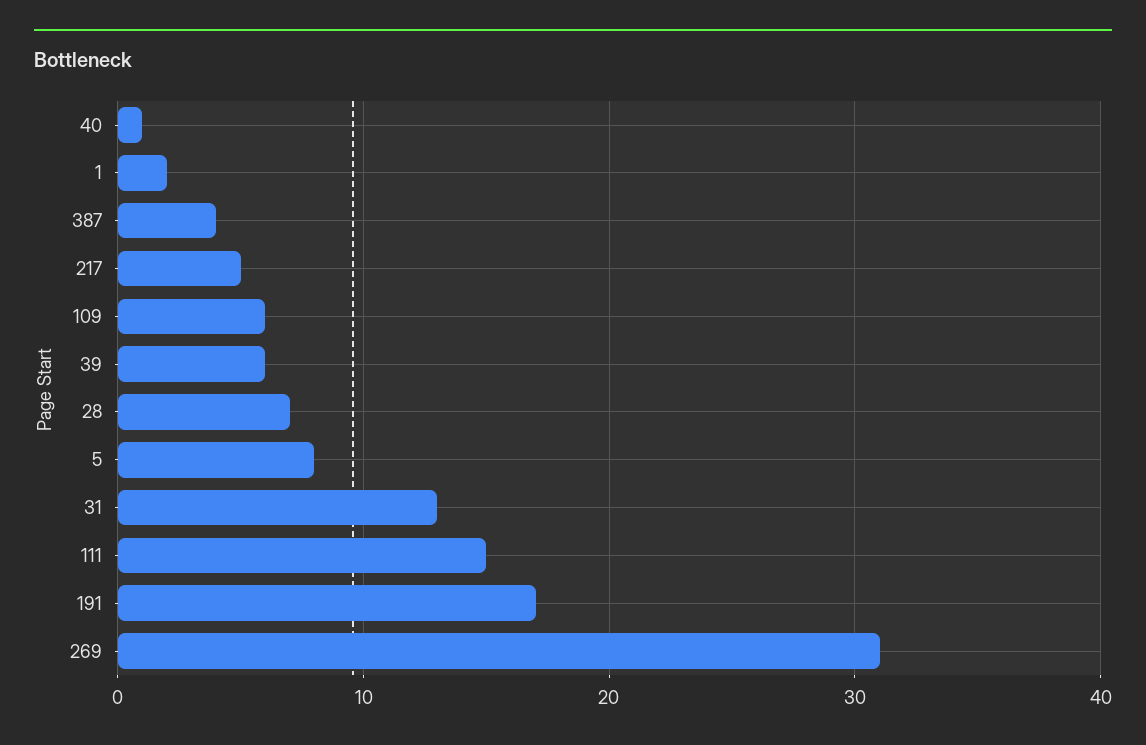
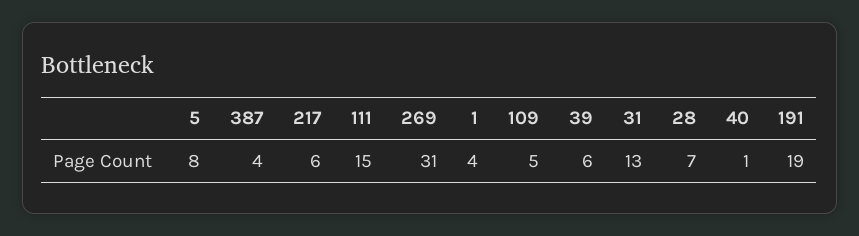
1: 2 -> 4
217: 5 -> 6
109: 6 -> 5
191: 17 -> 19

